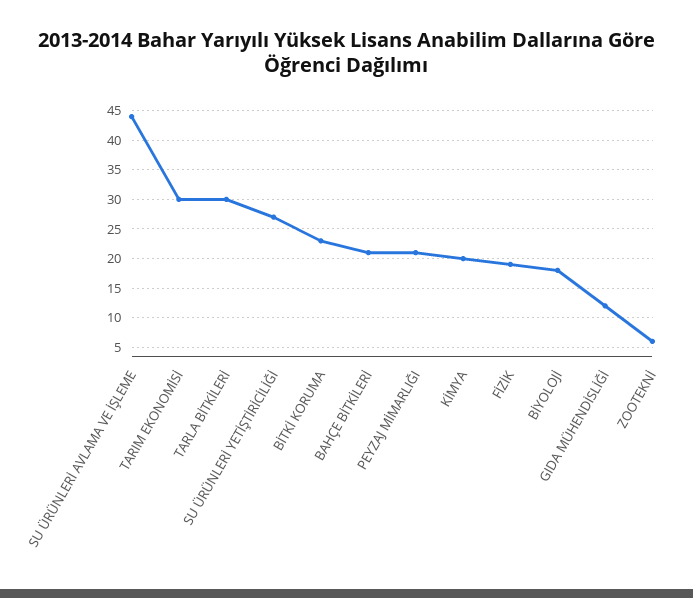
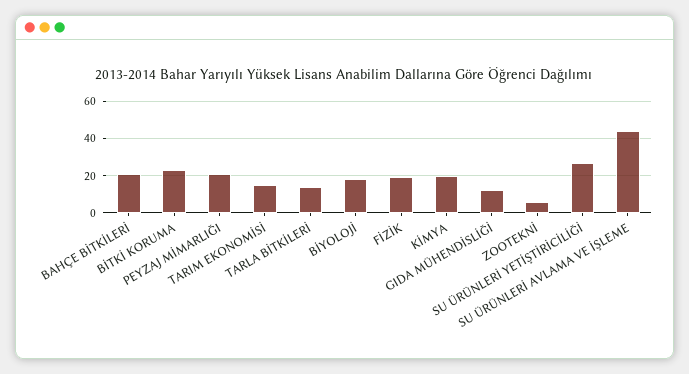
TARIM EKONOMİSİ: 30 -> 15
TARLA BİTKİLERİ: 30 -> 15

